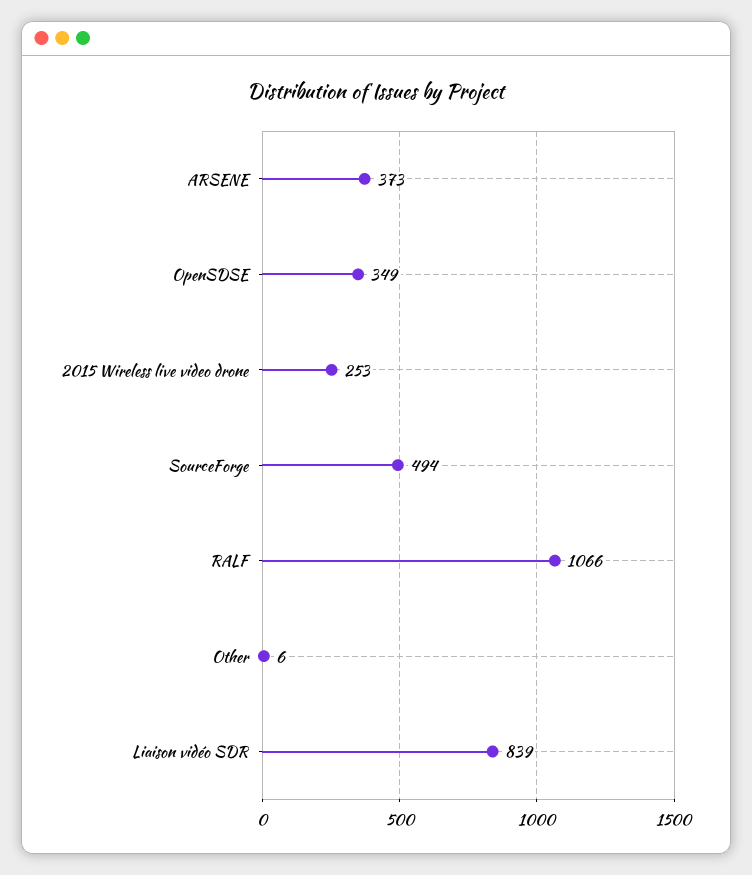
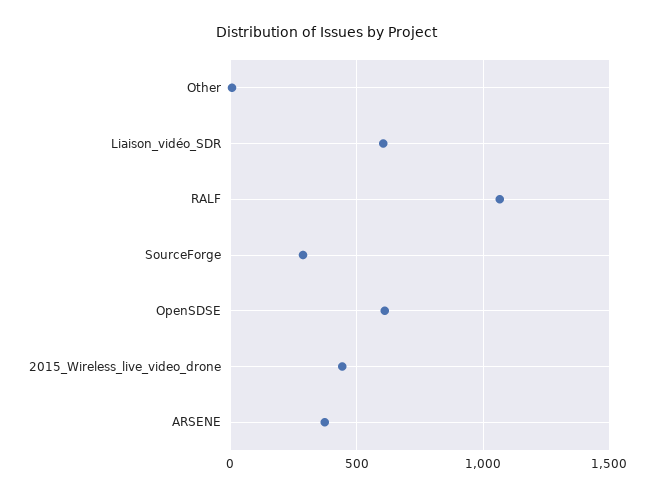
OpenSDSE: 349 -> 600
2015 Wireless live video drone: 253 -> 450
SourceForge: 494 -> 300
Liaison vidéo SDR: 839 -> 600

